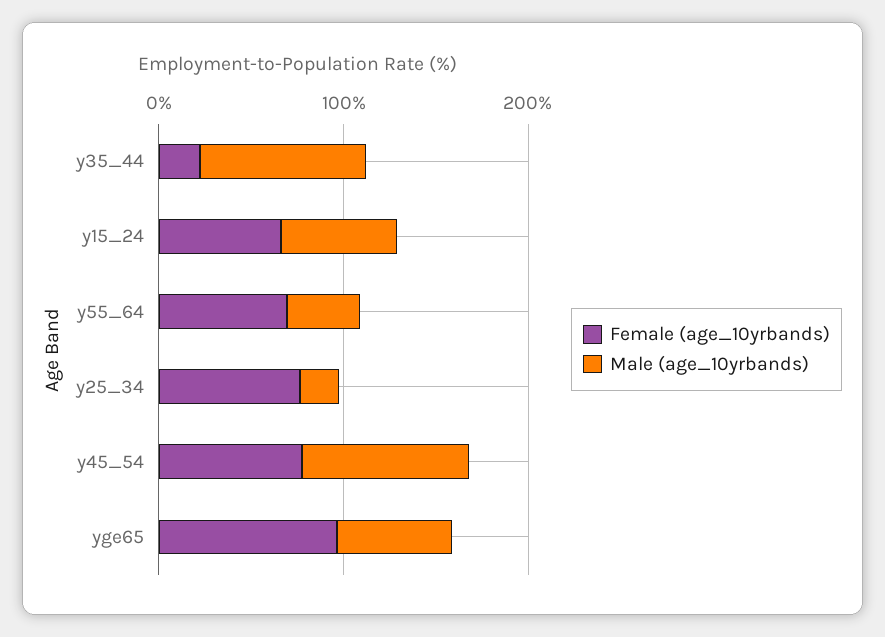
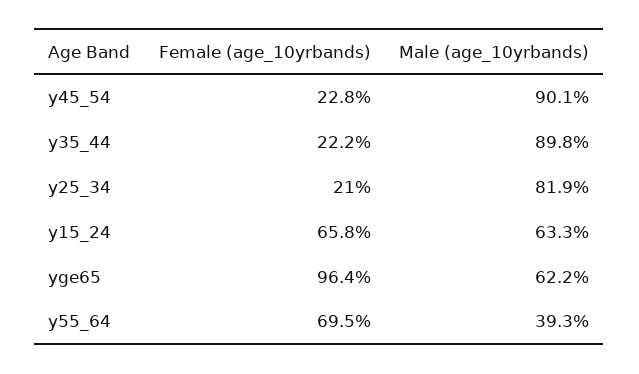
Female (age_10yrbands), y25_34: 80 -> 21
Male (age_10yrbands), y25_34: 20 -> 81.9
Female (age_10yrbands), y45_54: 80 -> 22.8

